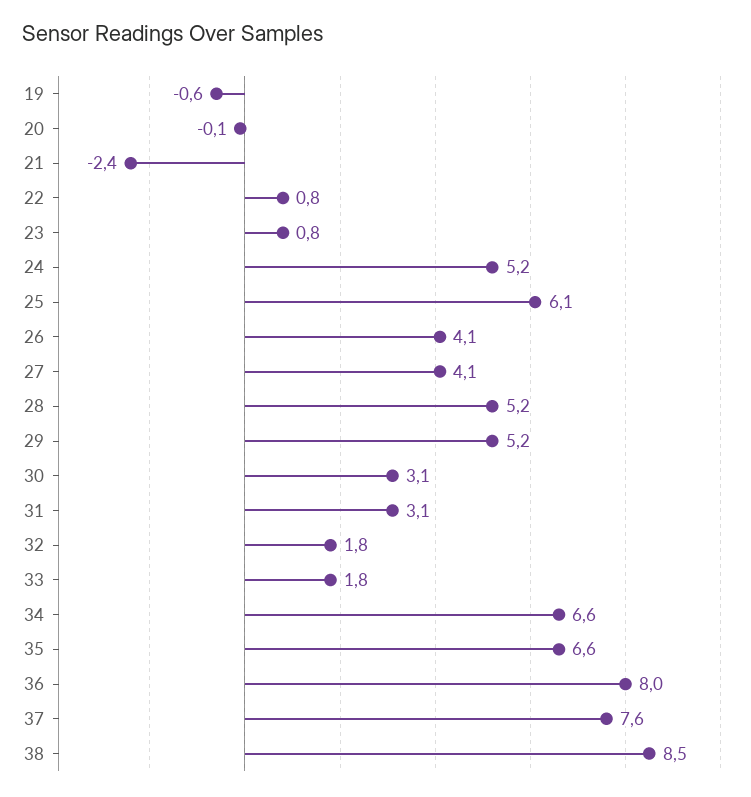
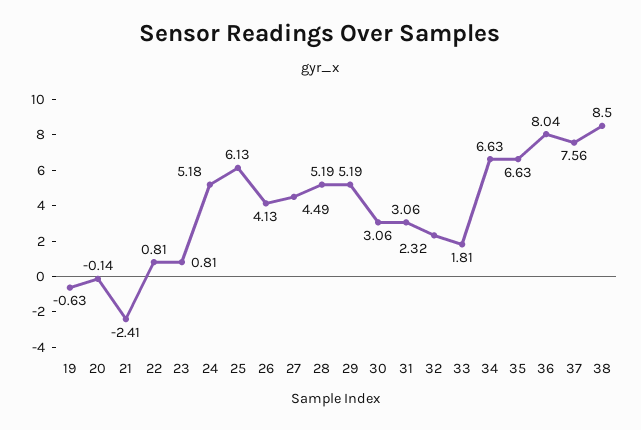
27: 4.1 -> 4.49
32: 1.8 -> 2.32

